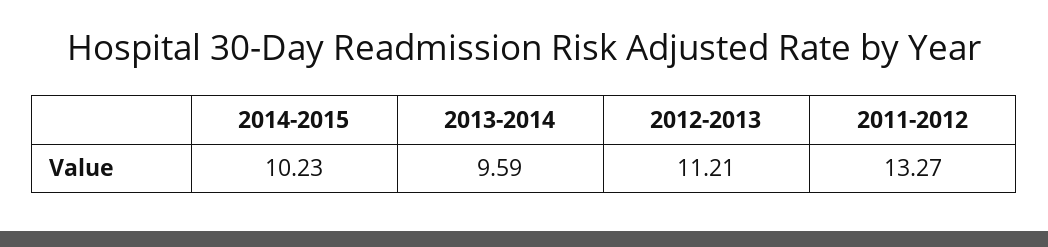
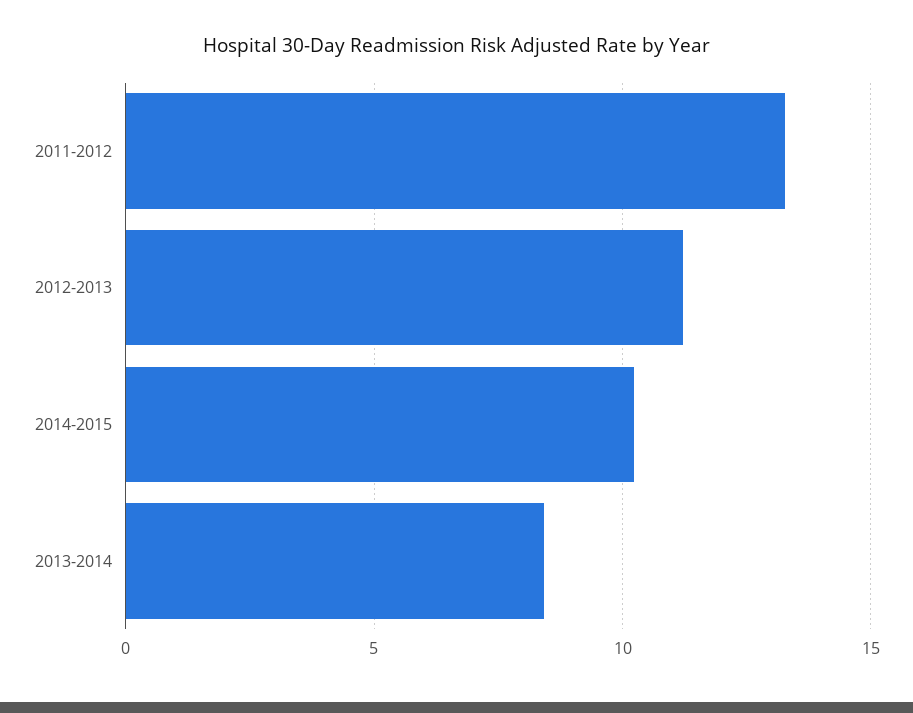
2013-2014: 9.59 -> 8.5

